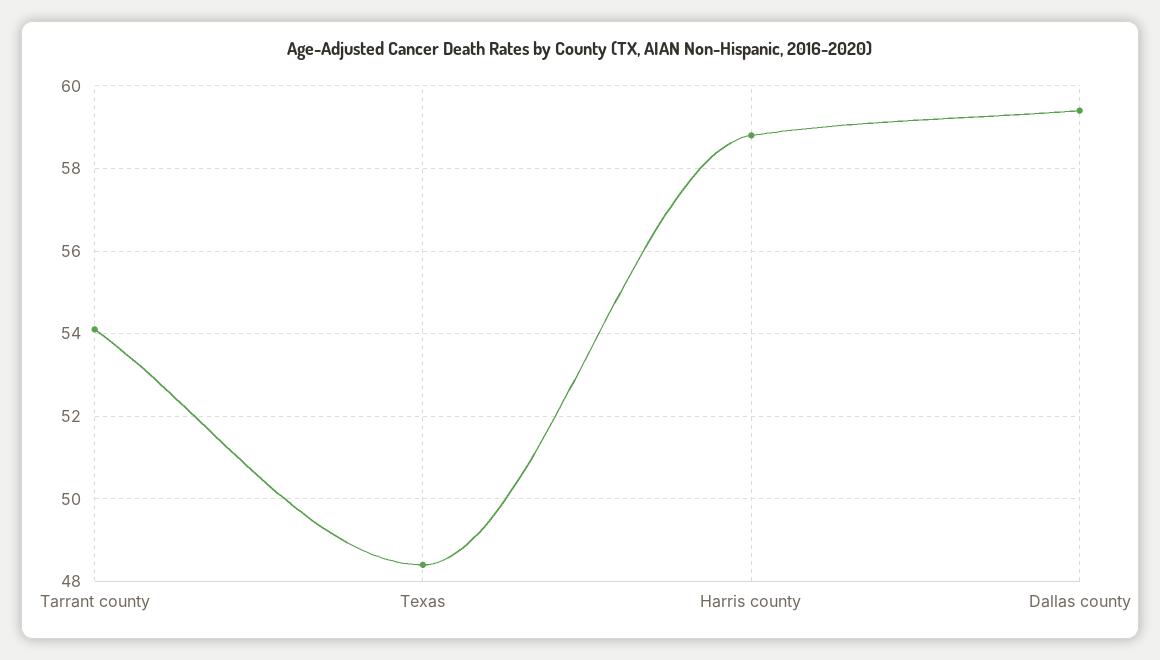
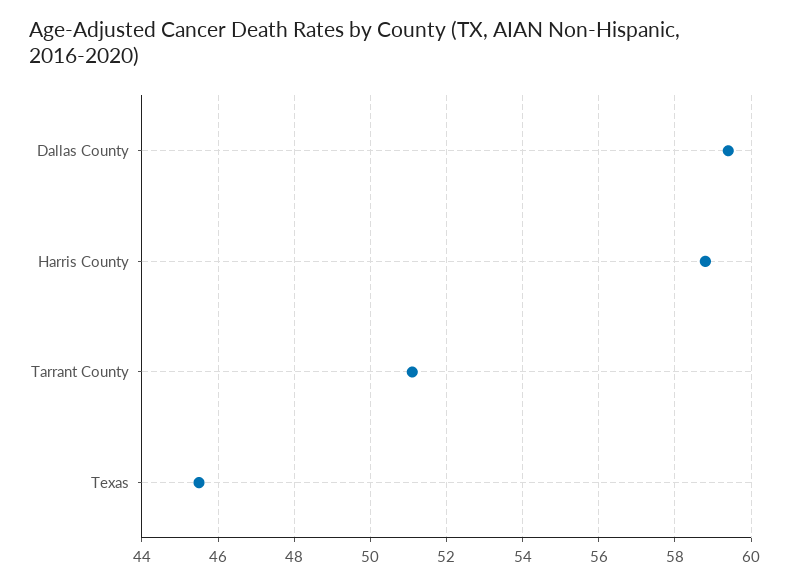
Tarrant county: 54 -> 51
Texas: 48.5 -> 45.5

